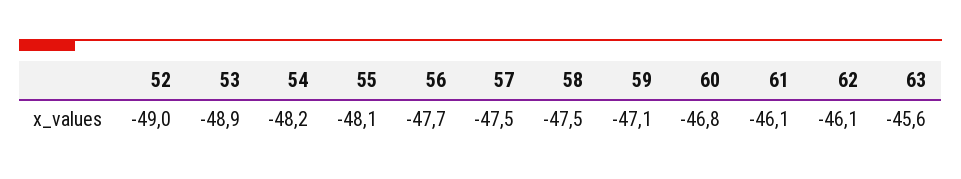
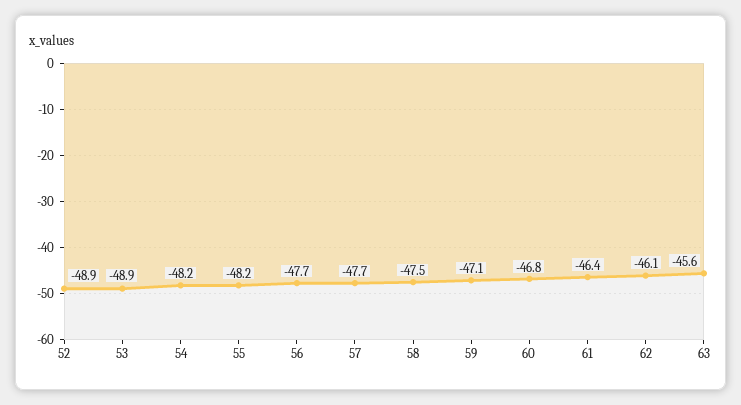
52: -49 -> -48.9
55: -48.1 -> -48.2
57: -47.5 -> -47.7
61: -46.1 -> -46.4

